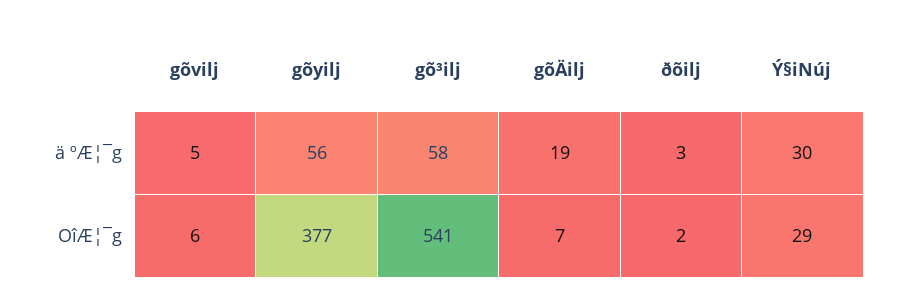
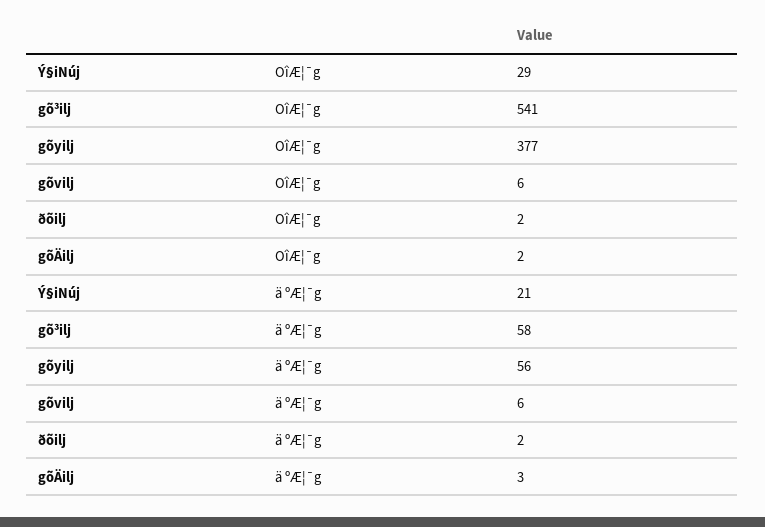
gõvilj, ä ºÆ¦¯g: 5 -> 6
gõÄilj, ä ºÆ¦¯g: 19 -> 3
ðõilj, ä ºÆ¦¯g: 3 -> 2
Ý§iNúj, ä ºÆ¦¯g: 30 -> 21
gõÄilj, OîÆ¦¯g: 7 -> 2

